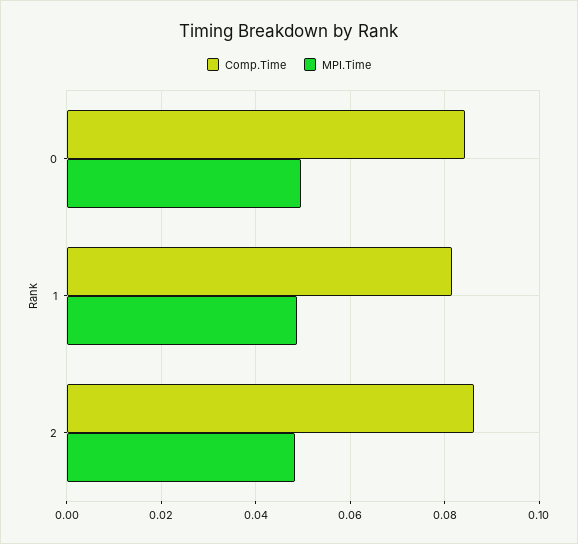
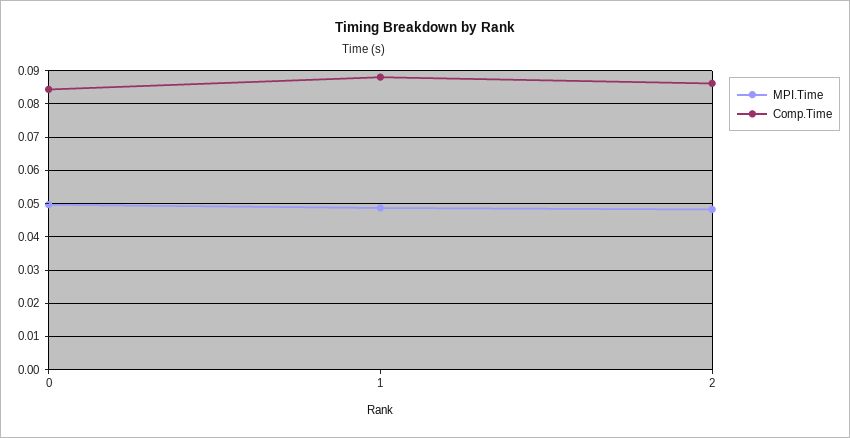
Comp.Time, 1: 0.082 -> 0.088

